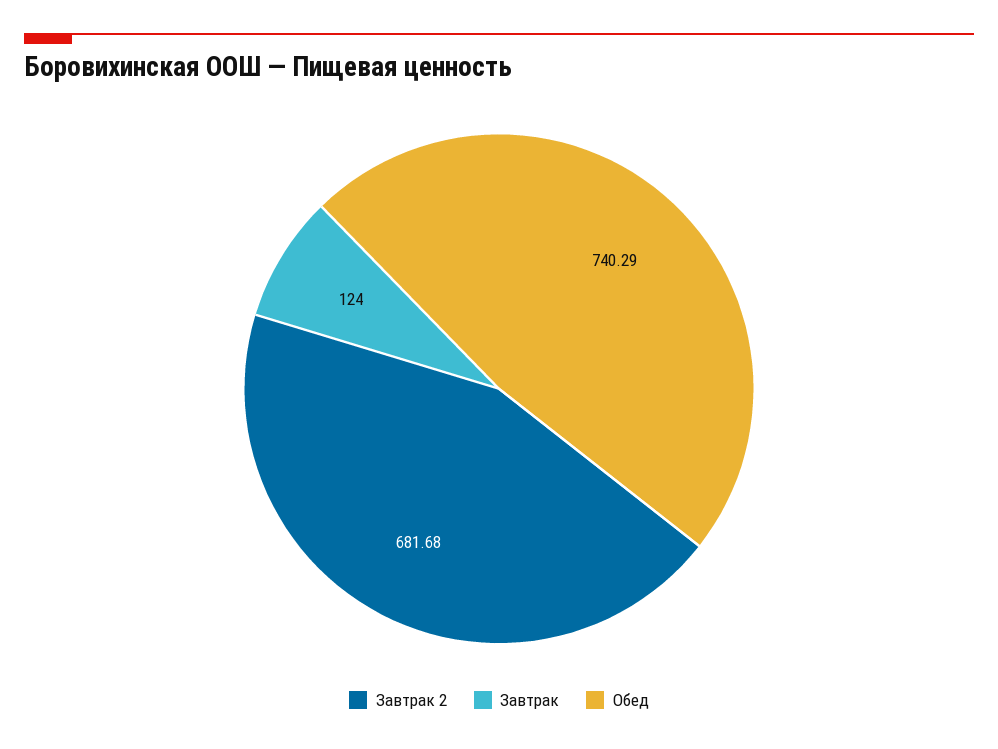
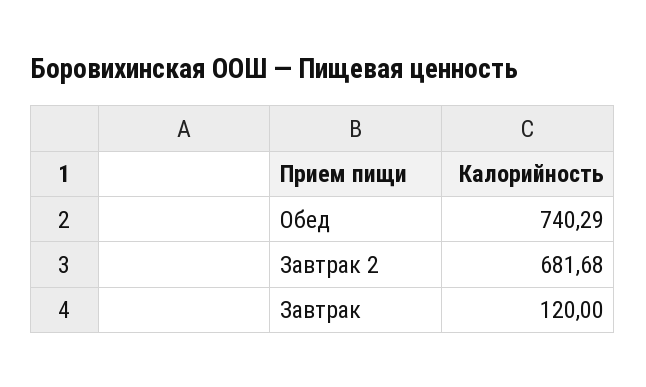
Завтрак: 124 -> 120

